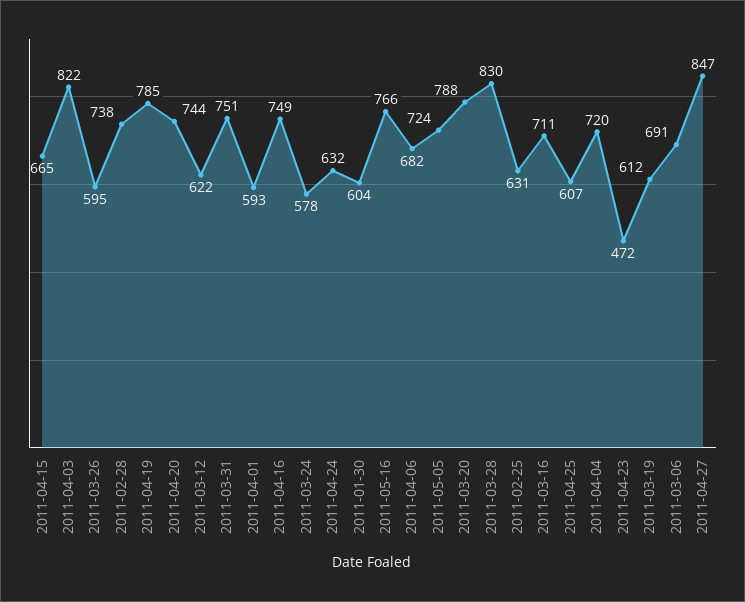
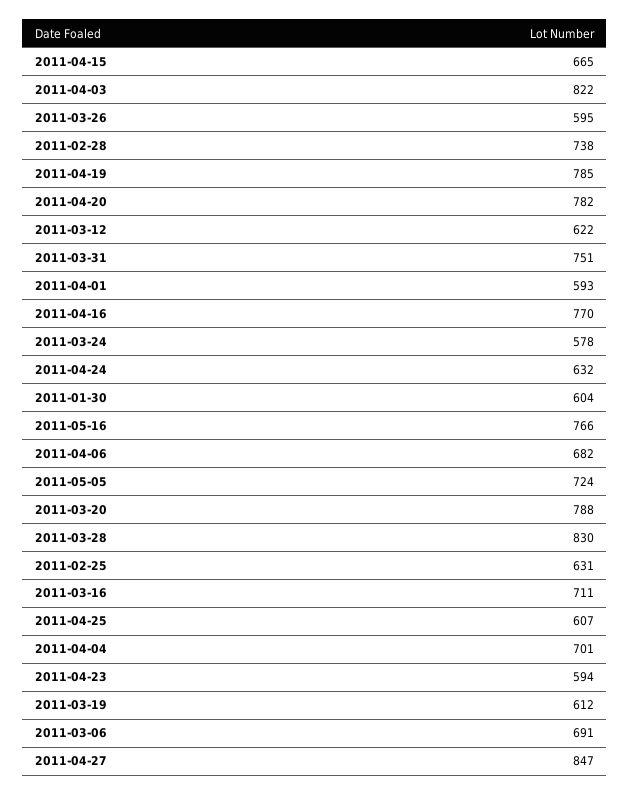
2011-04-20: 744 -> 782
2011-04-16: 749 -> 770
2011-04-04: 720 -> 701
2011-04-23: 472 -> 594

